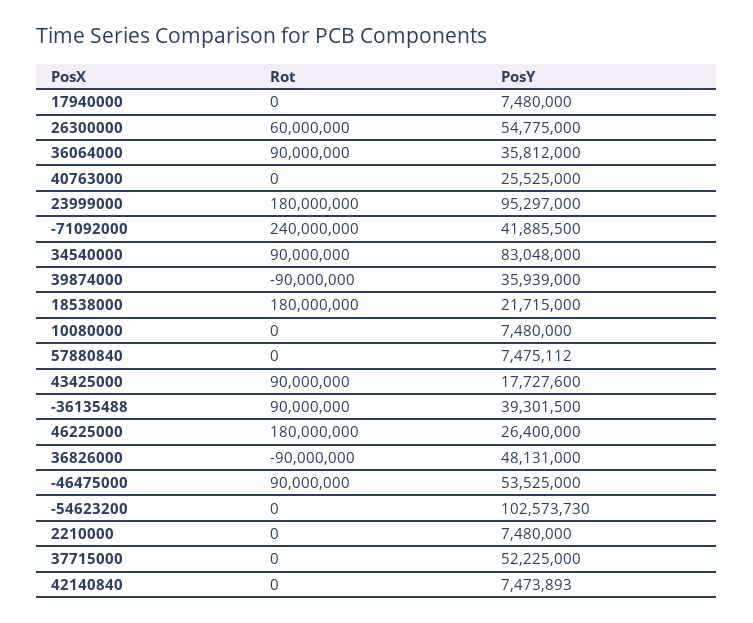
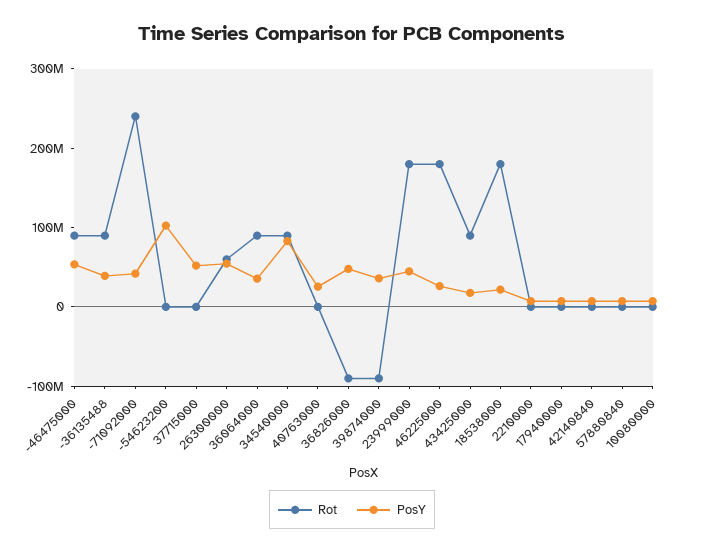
PosY, 23999000: 95297000 -> 40000000

